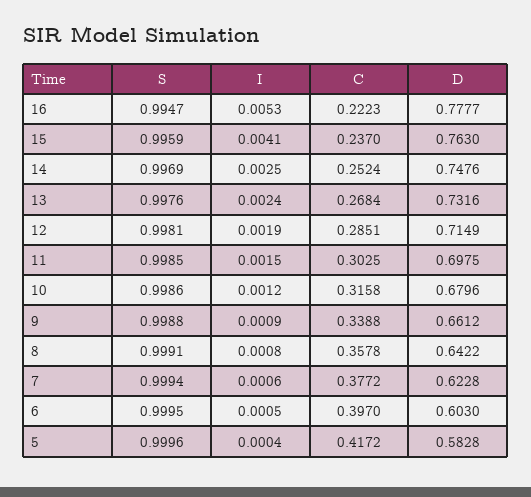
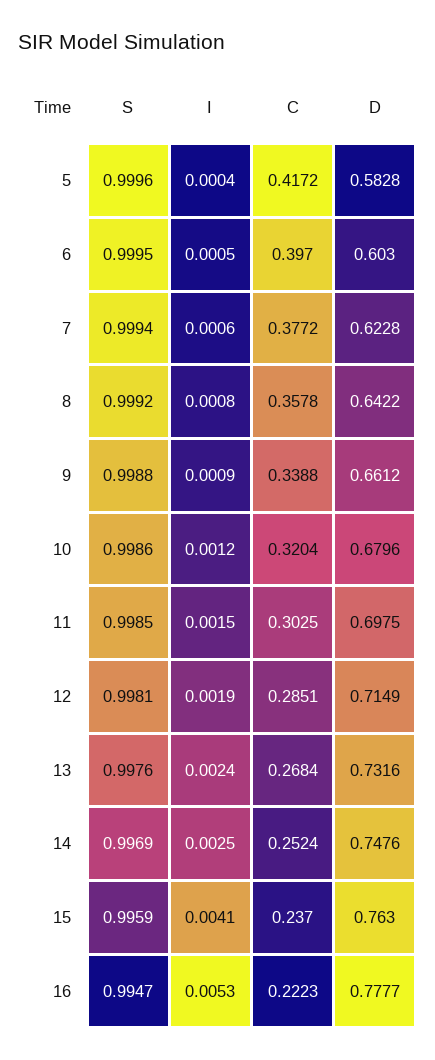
C, 10: 0.3158 -> 0.3204
S, 8: 0.9991 -> 0.9992

